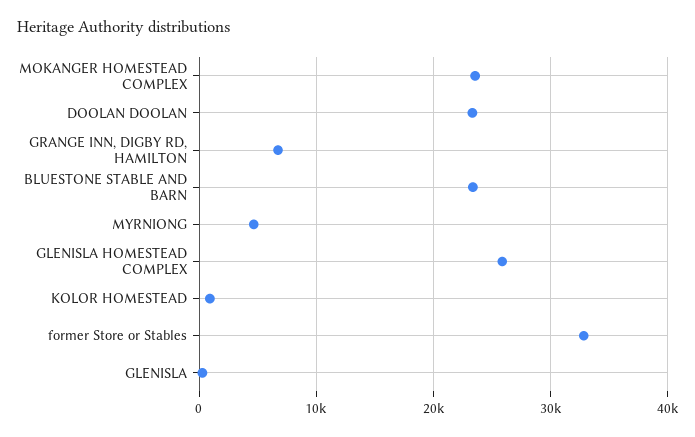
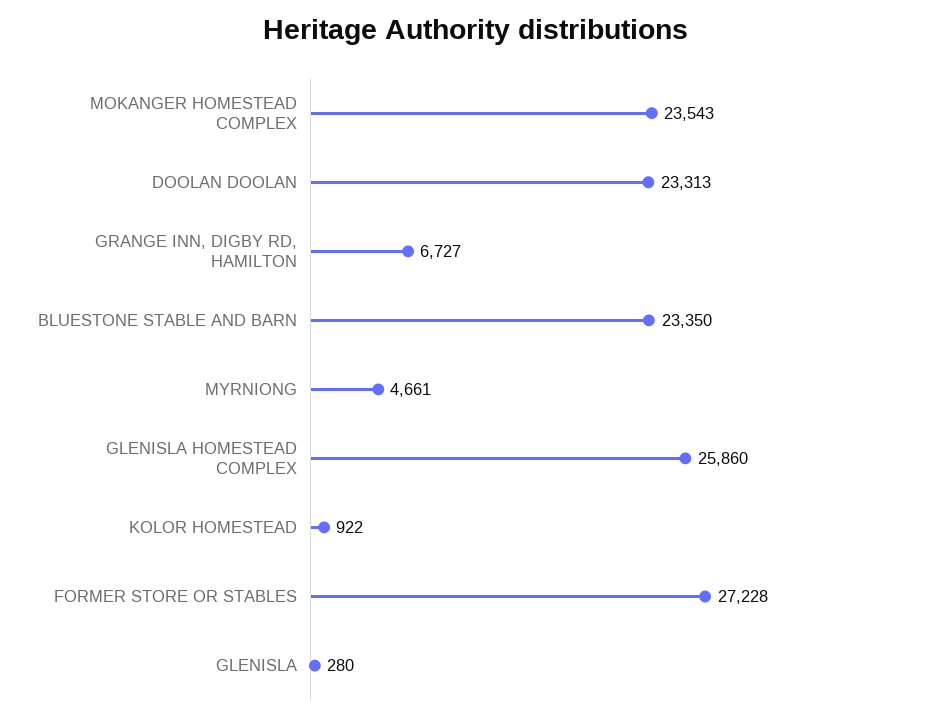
former Store or Stables: 33000 -> 27228

